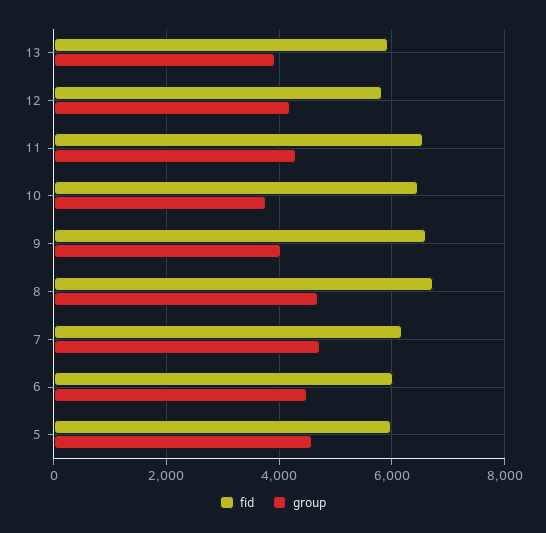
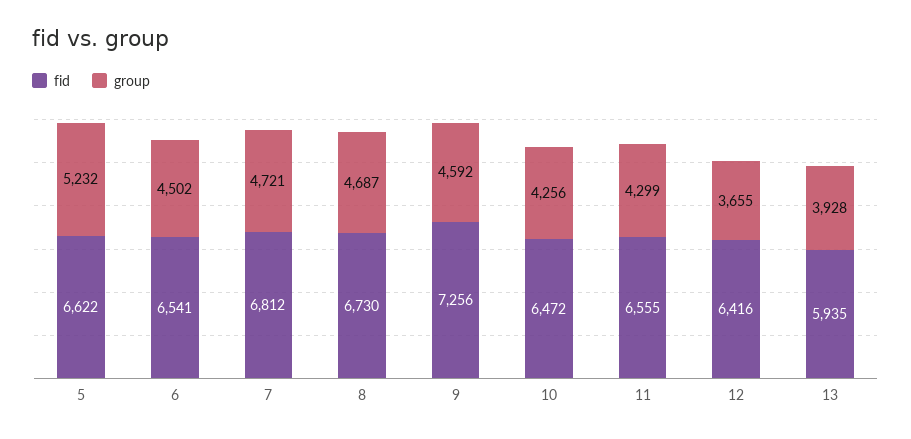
fid, 12: 5800 -> 6416
group, 12: 4200 -> 3655
group, 10: 3800 -> 4256
fid, 9: 6600 -> 7256
group, 9: 4000 -> 4592
fid, 7: 6200 -> 6812
fid, 6: 6000 -> 6541
fid, 5: 6000 -> 6622
group, 5: 4600 -> 5232

